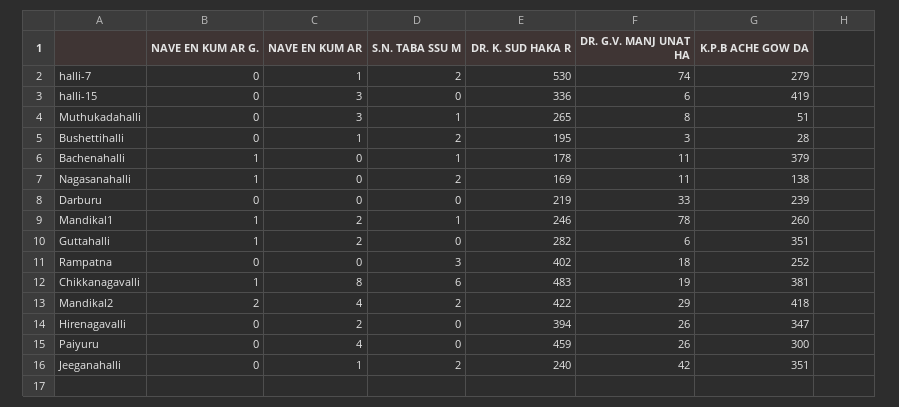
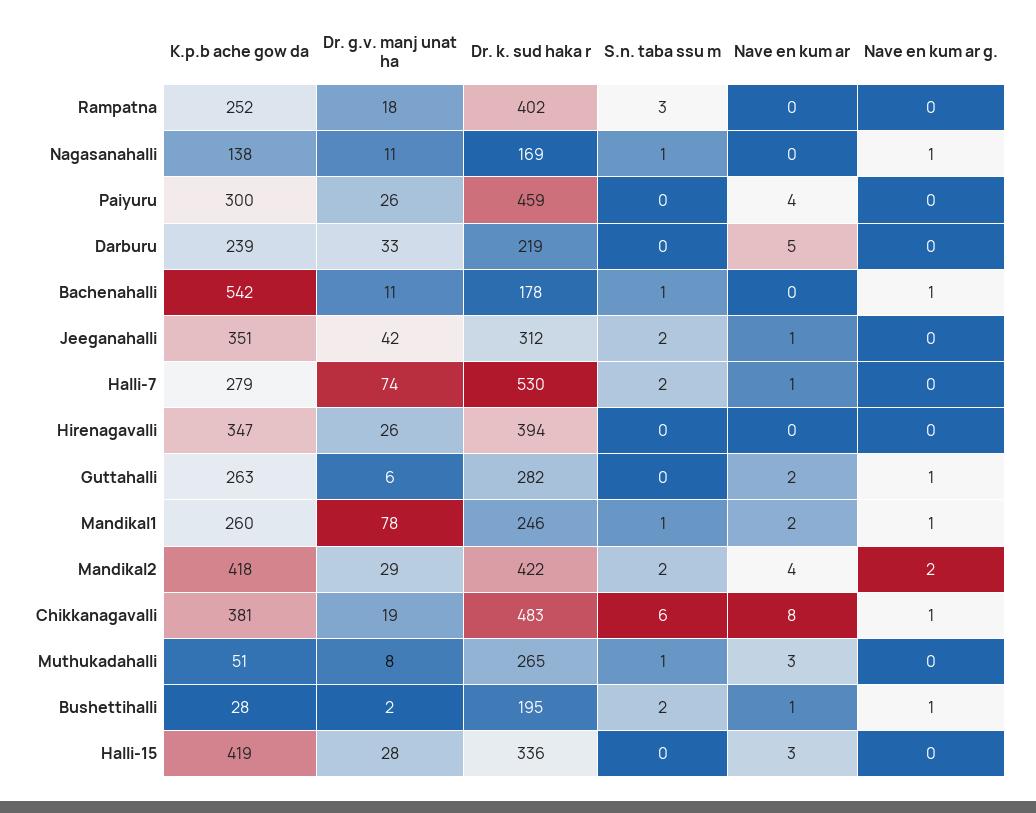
DR. G.V. MANJ UNAT HA, halli-15: 6 -> 28
NAVE EN KUM AR G., Bushettihalli: 0 -> 1
DR. G.V. MANJ UNAT HA, Bushettihalli: 3 -> 2
K.P.B ACHE GOW DA, Bachenahalli: 379 -> 542
S.N. TABA SSU M, Nagasanahalli: 2 -> 1
NAVE EN KUM AR, Darburu: 0 -> 5
K.P.B ACHE GOW DA, Guttahalli: 351 -> 263
NAVE EN KUM AR, Hirenagavalli: 2 -> 0
DR. K. SUD HAKA R, Jeeganahalli: 240 -> 312

